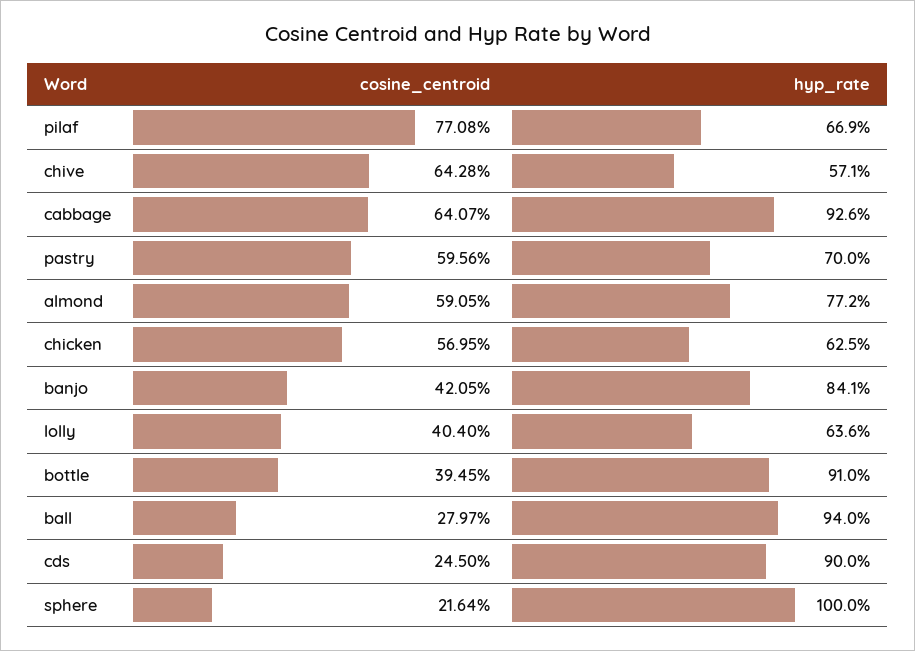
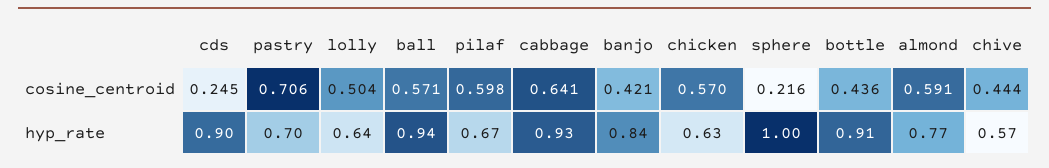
cosine_centroid, pilaf: 0.7708 -> 0.598
cosine_centroid, chive: 0.6428 -> 0.444
cosine_centroid, pastry: 0.5956 -> 0.706
cosine_centroid, lolly: 0.404 -> 0.504
cosine_centroid, bottle: 0.3945 -> 0.436
cosine_centroid, ball: 0.2797 -> 0.571

